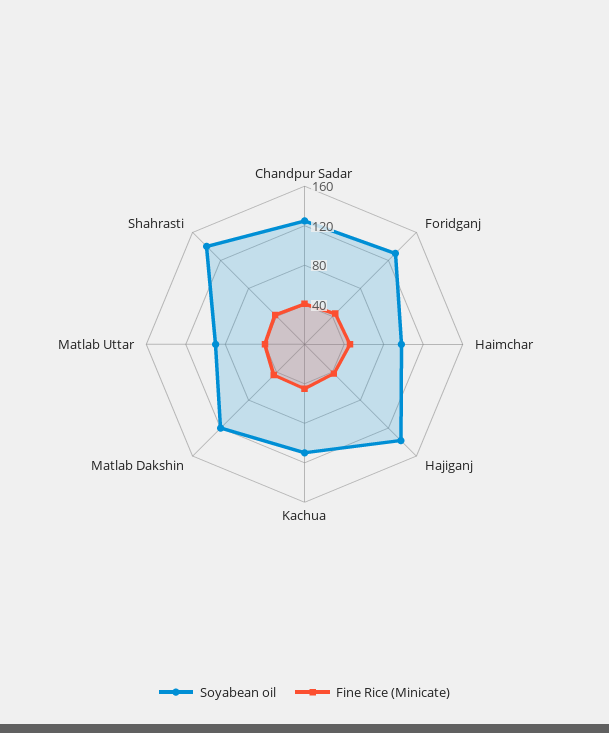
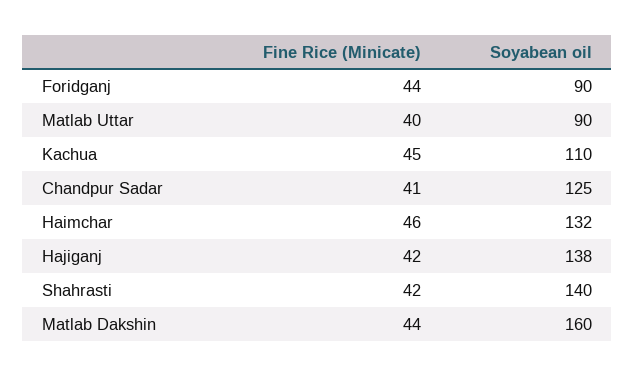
Soyabean oil, Foridganj: 130 -> 90
Soyabean oil, Haimchar: 100 -> 132
Soyabean oil, Matlab Dakshin: 120 -> 160

